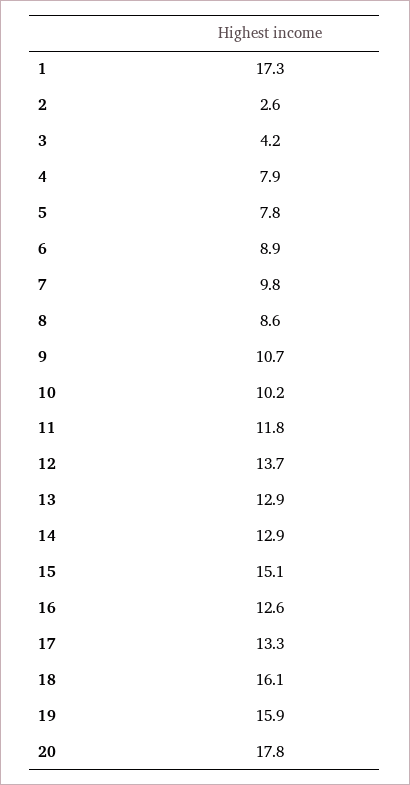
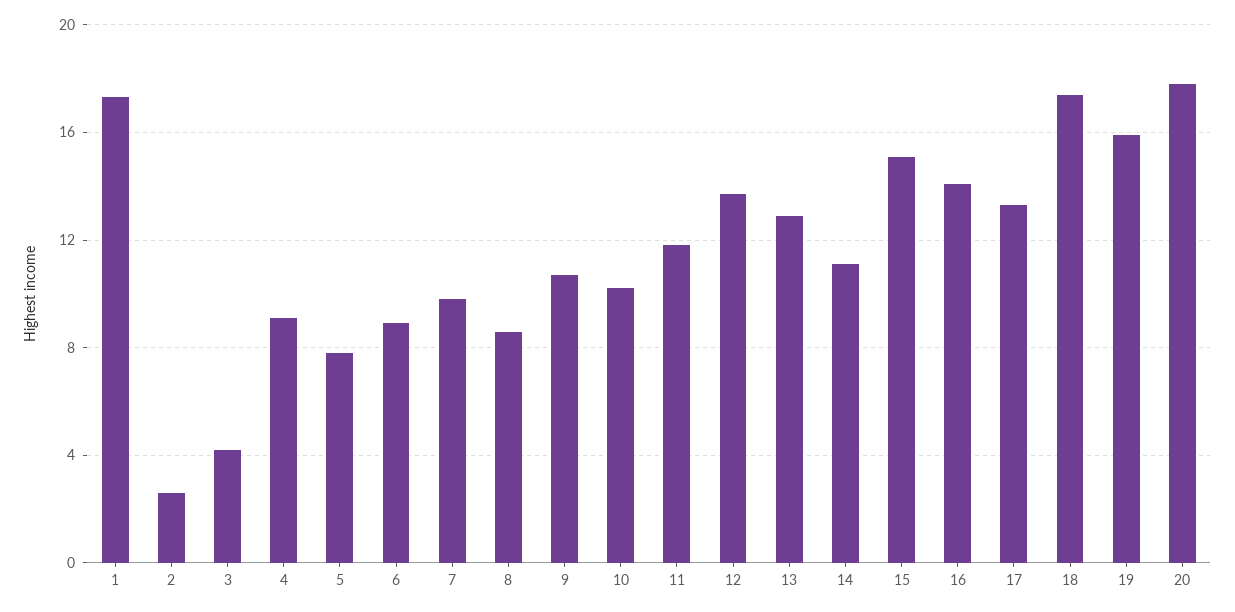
4: 7.9 -> 9
14: 12.9 -> 11
16: 12.6 -> 14
18: 16.1 -> 17.5

